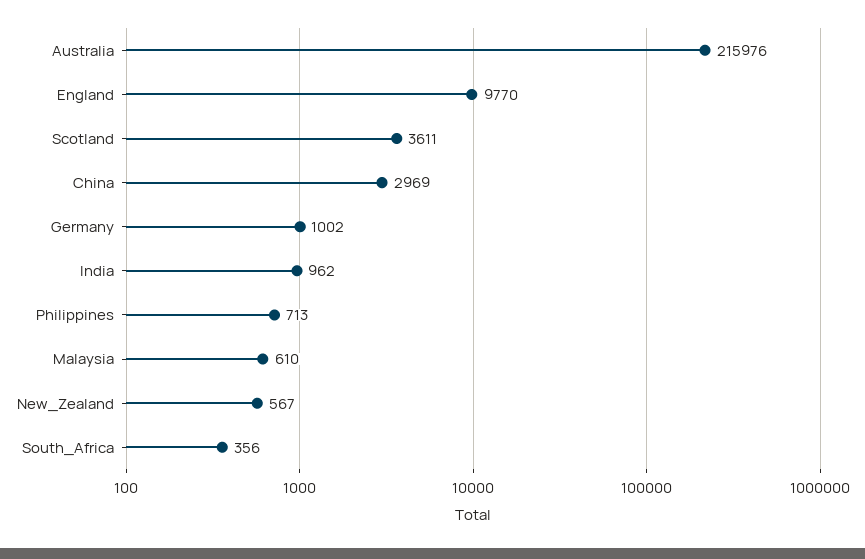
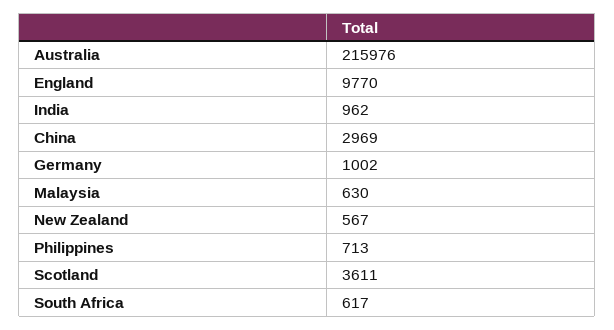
Malaysia: 610 -> 630
South_Africa: 356 -> 617

